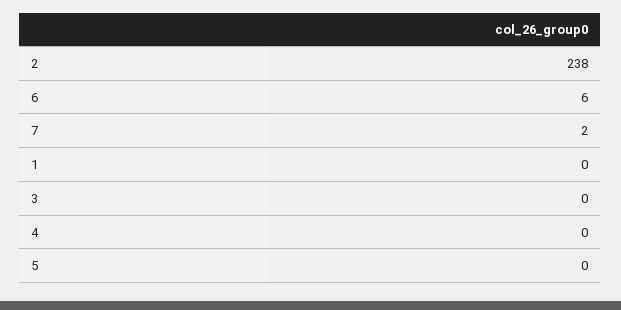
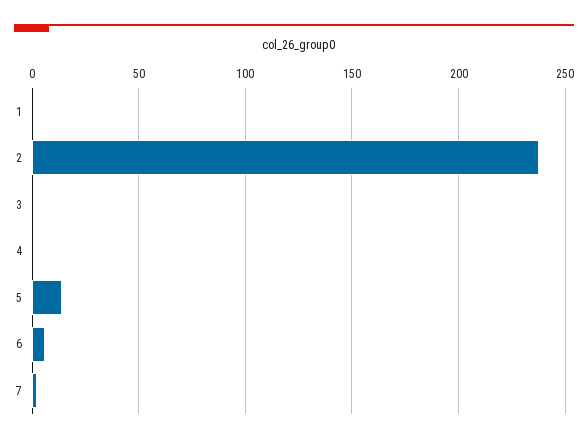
5: 0 -> 15

